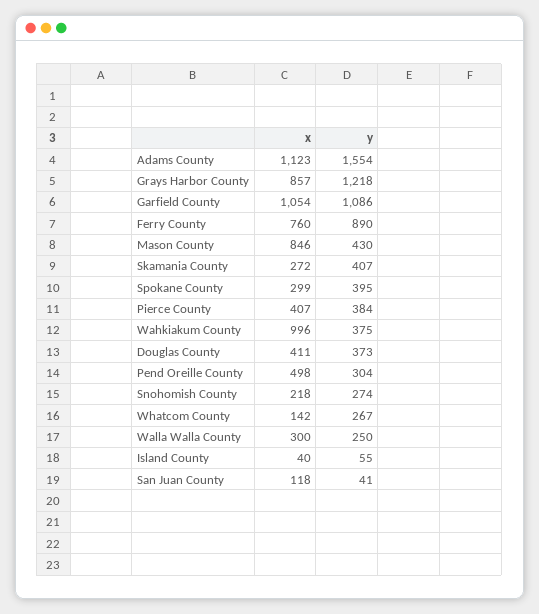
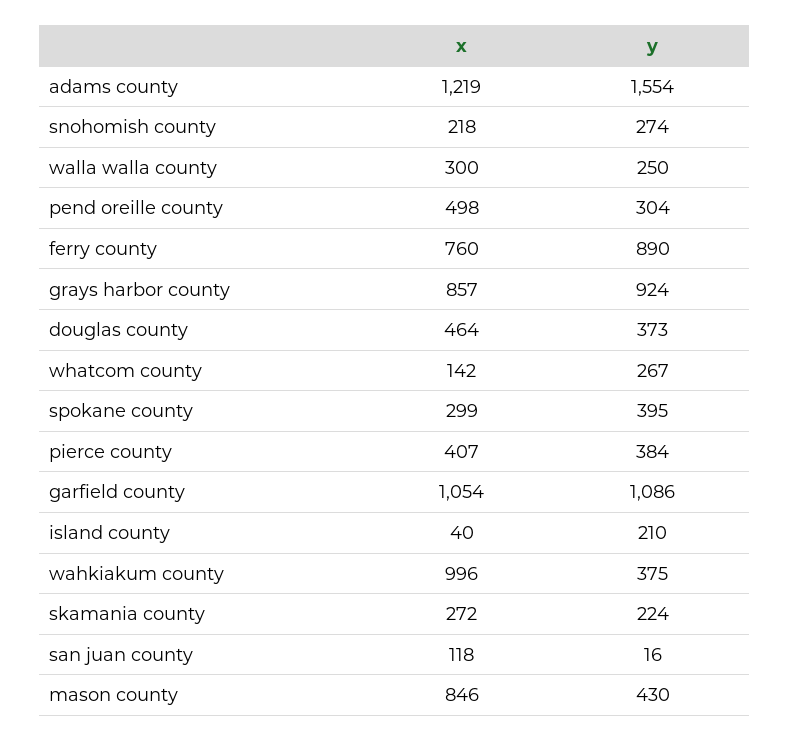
x, Adams County: 1123 -> 1219
y, Grays Harbor County: 1218 -> 924
y, Skamania County: 407 -> 224
x, Douglas County: 411 -> 464
y, Island County: 55 -> 210
y, San Juan County: 41 -> 16

